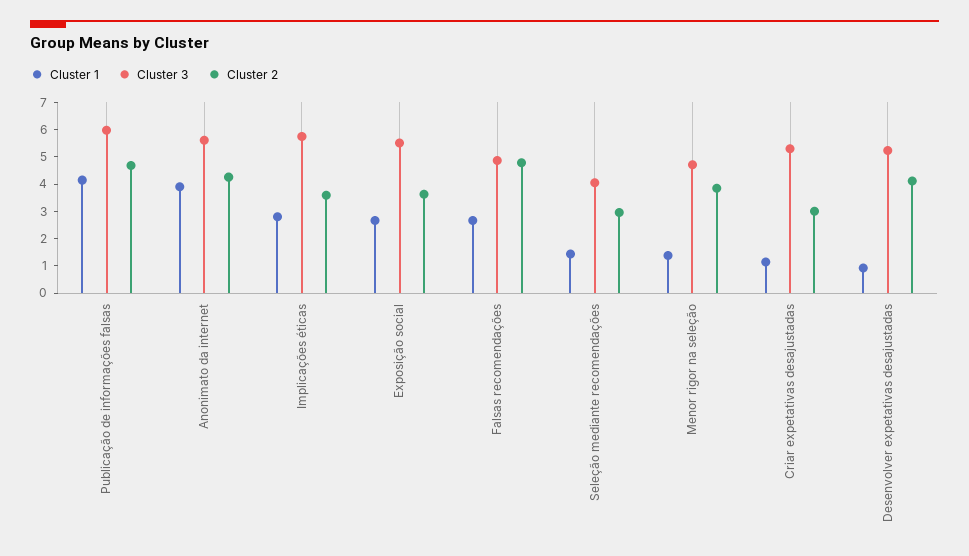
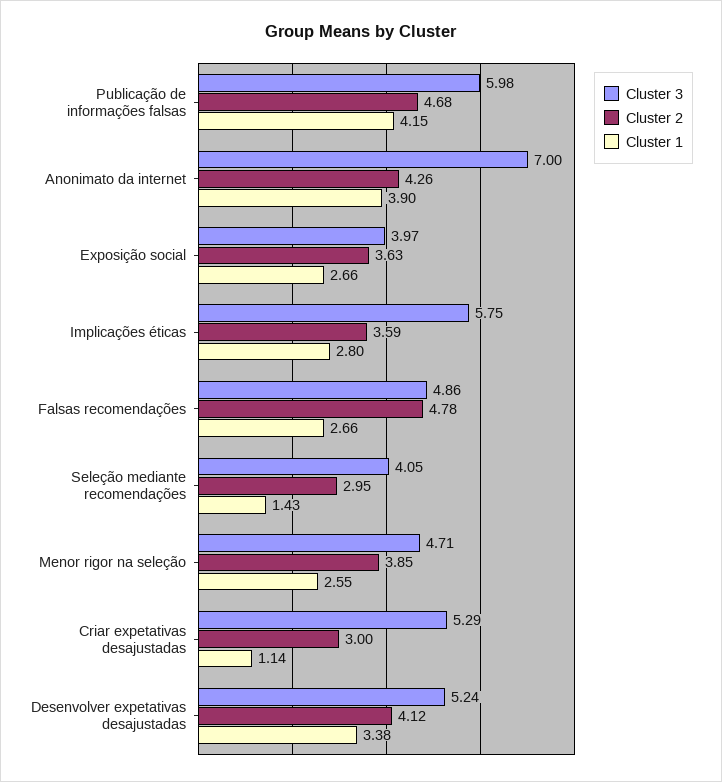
Cluster 3, Anonimato da internet: 5.5 -> 7
Cluster 3, Exposição social: 5.5 -> 3.97
Cluster 1, Menor rigor na seleção: 1.5 -> 2.55
Cluster 1, Desenvolver expetativas desajustadas: 1 -> 3.38

